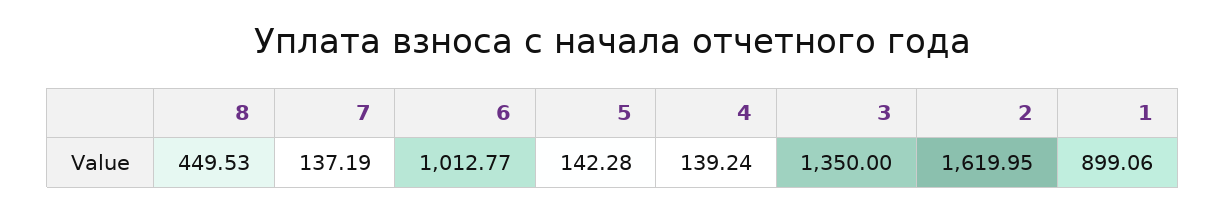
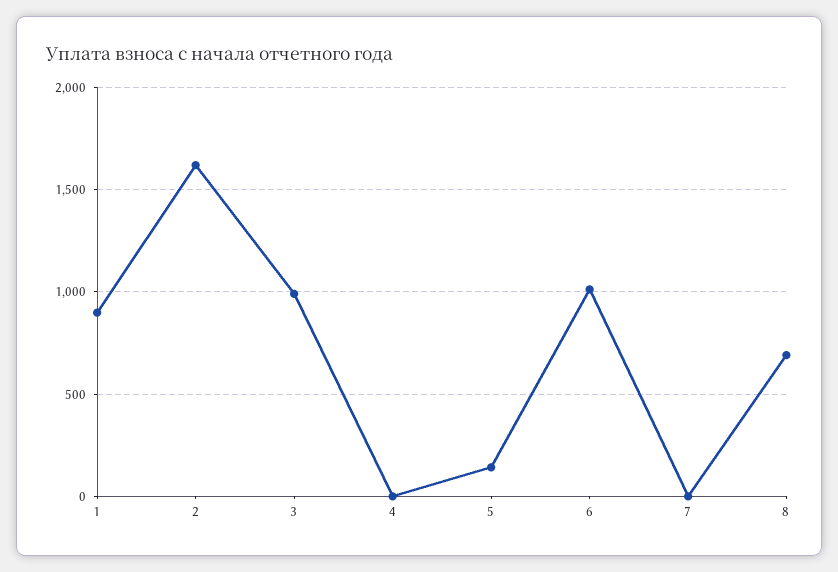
8: 449.53 -> 700
7: 137.19 -> 0
4: 139.24 -> 0
3: 1350 -> 1000

